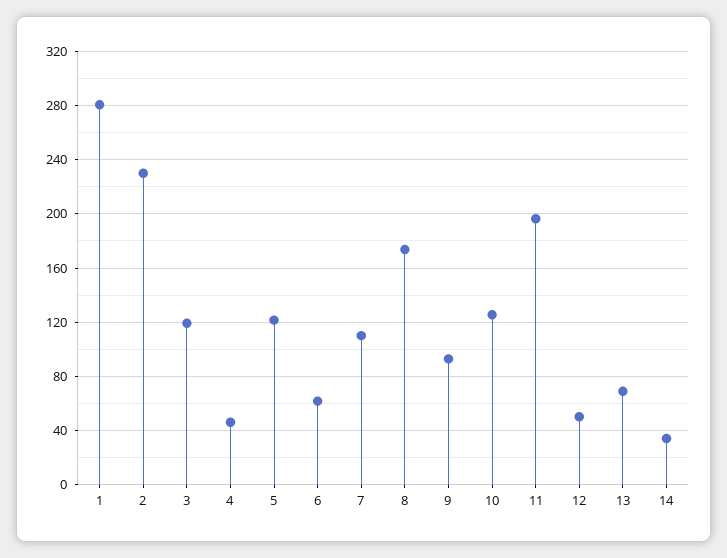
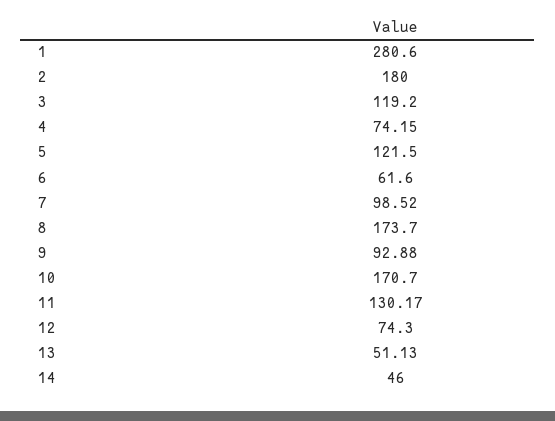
2: 230 -> 180
4: 45 -> 74.15
7: 110 -> 98.52
10: 125 -> 170.7
11: 195 -> 130.17
12: 50 -> 74.3
13: 70 -> 51.13
14: 35 -> 46

